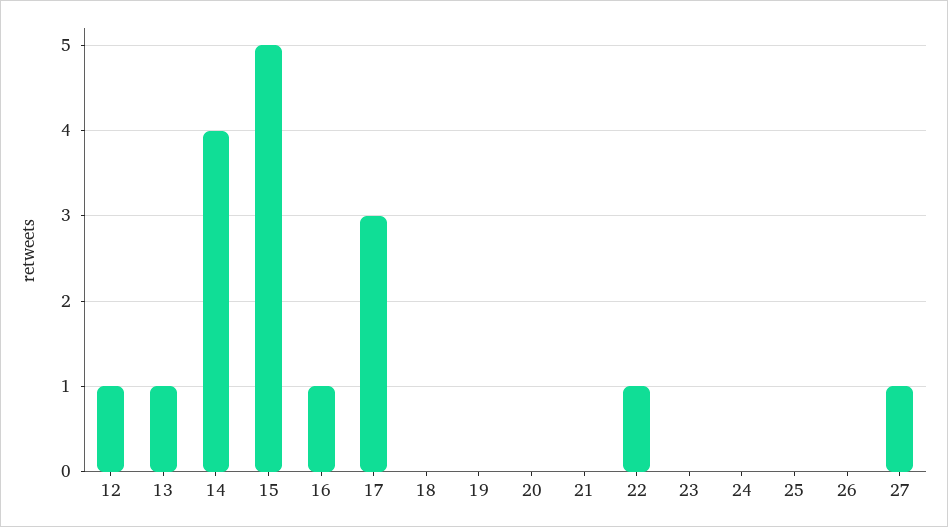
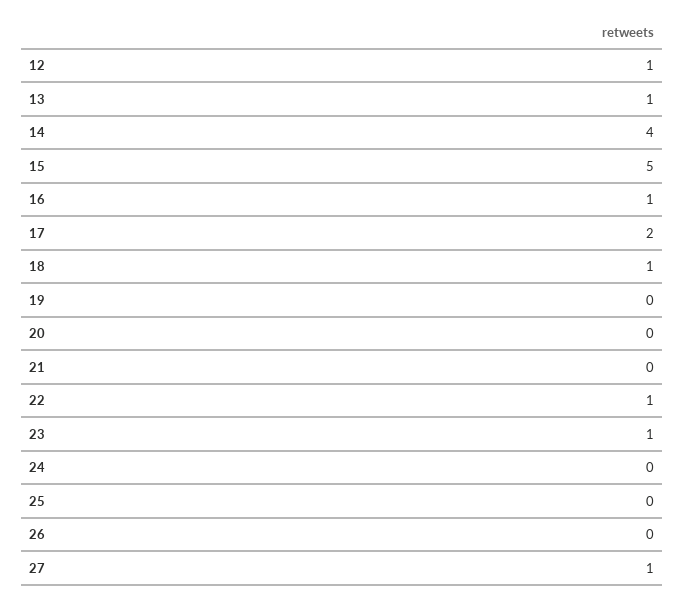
17: 3 -> 2
18: 0 -> 1
23: 0 -> 1

